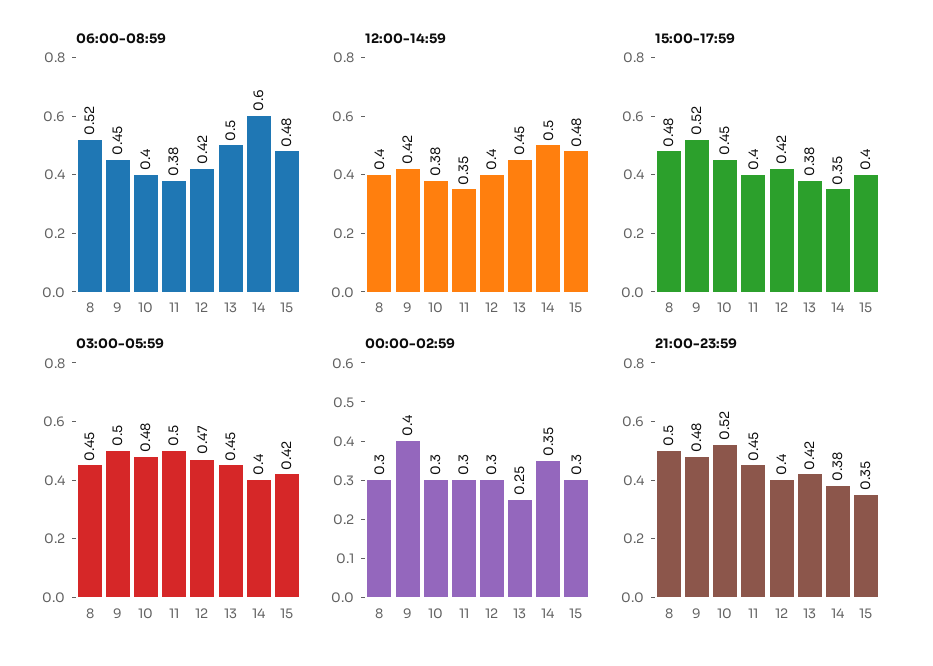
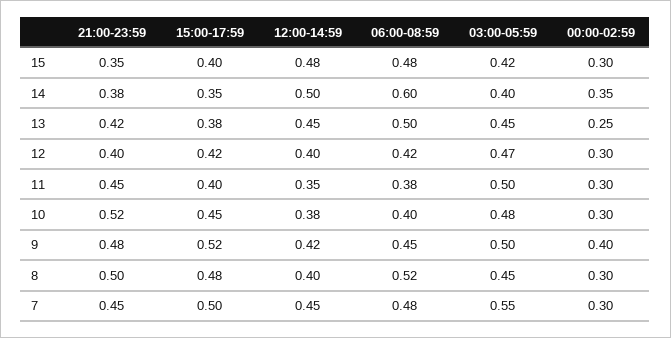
21:00-23:59, 7: none -> 0.45
15:00-17:59, 7: none -> 0.5
12:00-14:59, 7: none -> 0.45
06:00-08:59, 7: none -> 0.48
03:00-05:59, 7: none -> 0.55
00:00-02:59, 7: none -> 0.3

